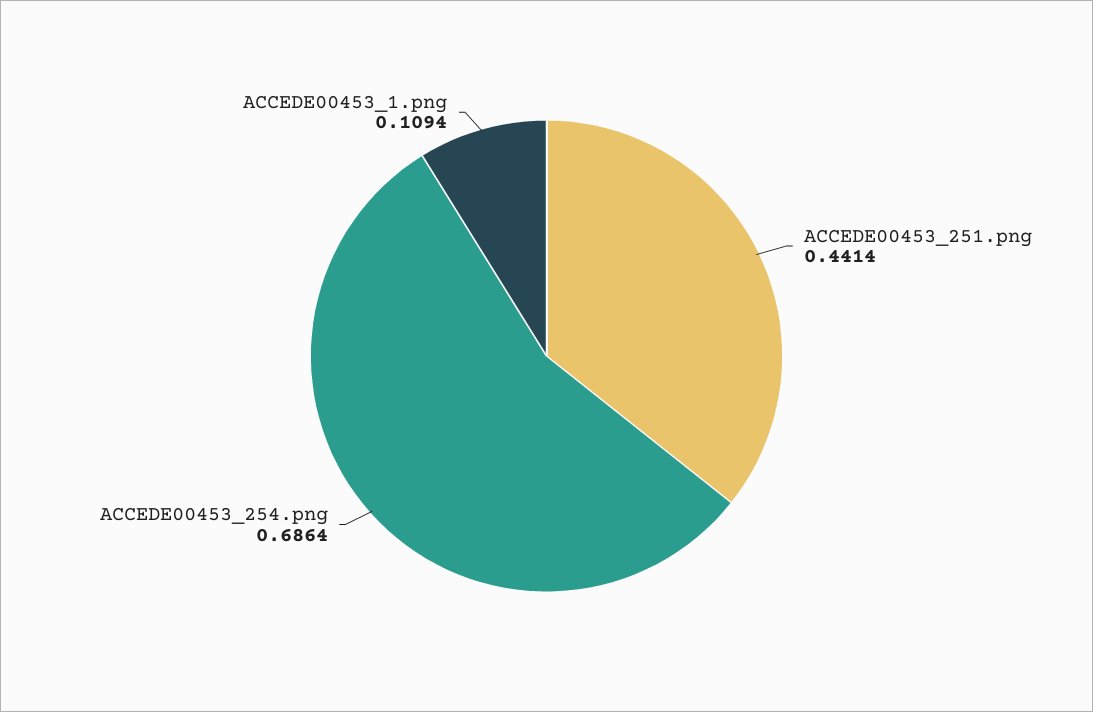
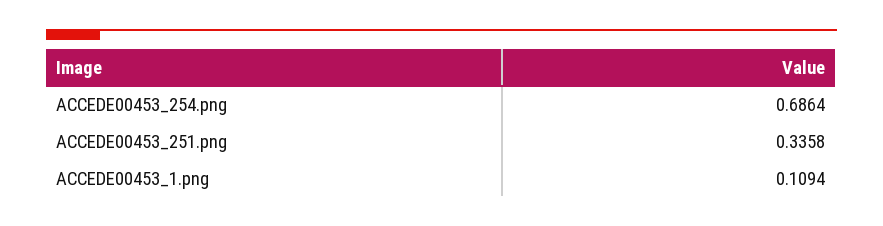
ACCEDE00453_251.png: 0.4414 -> 0.3358

